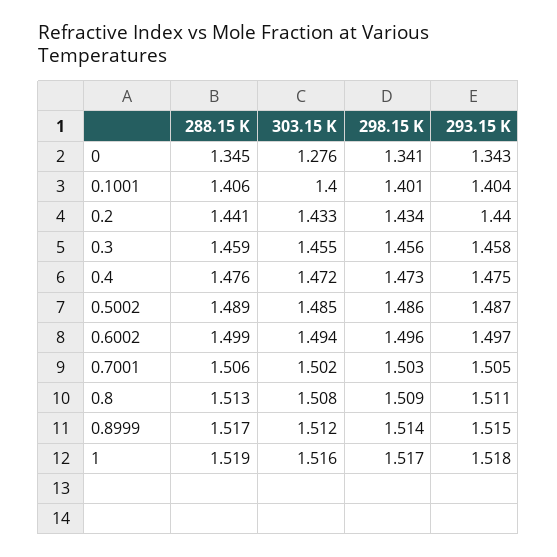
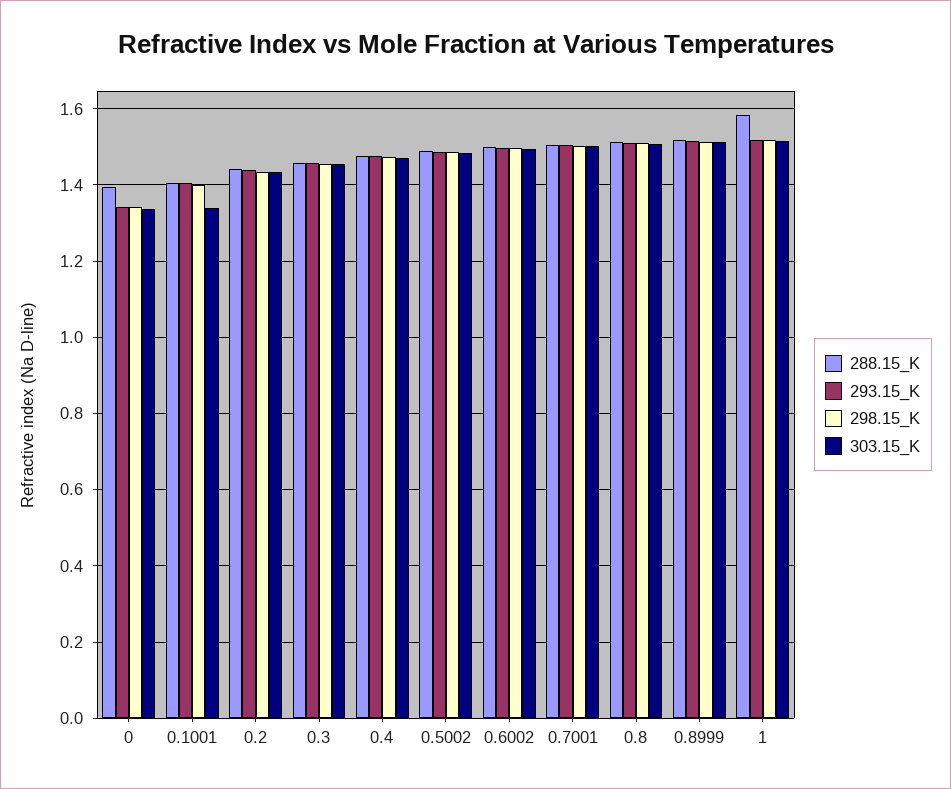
288.15 K, 0: 1.345 -> 1.4
303.15 K, 0: 1.276 -> 1.34
303.15 K, 0.1001: 1.4 -> 1.34
288.15 K, 1: 1.519 -> 1.58

